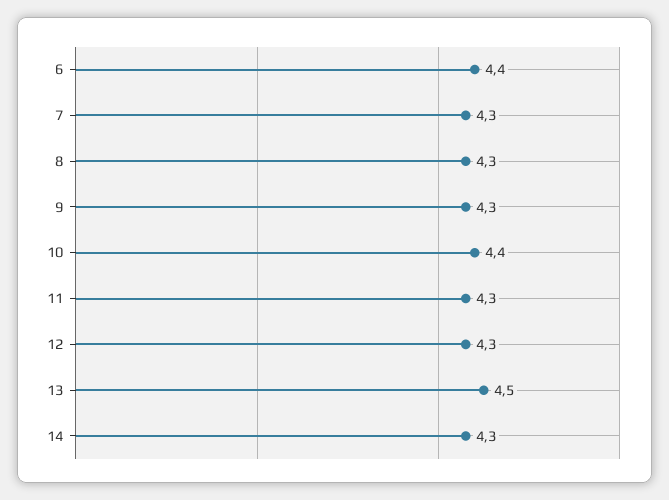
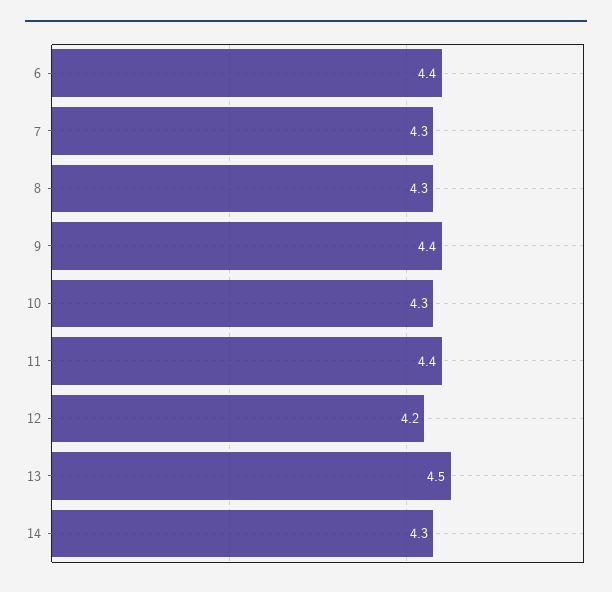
9: 4.3 -> 4.4
10: 4.4 -> 4.3
11: 4.3 -> 4.4
12: 4.3 -> 4.2

